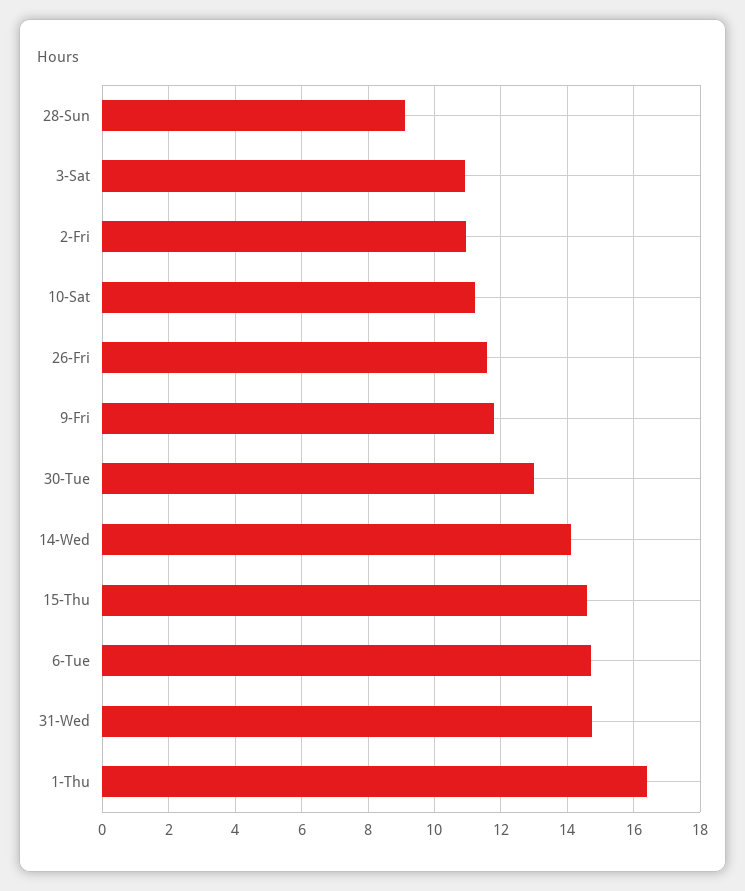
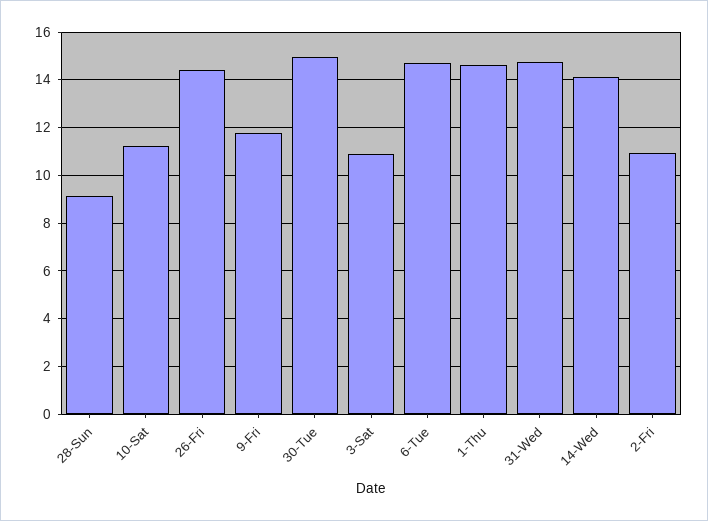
26-Fri: 11.6 -> 14.5
30-Tue: 13 -> 15
15-Thu: 14.6 -> none
1-Thu: 16.4 -> 14.5

